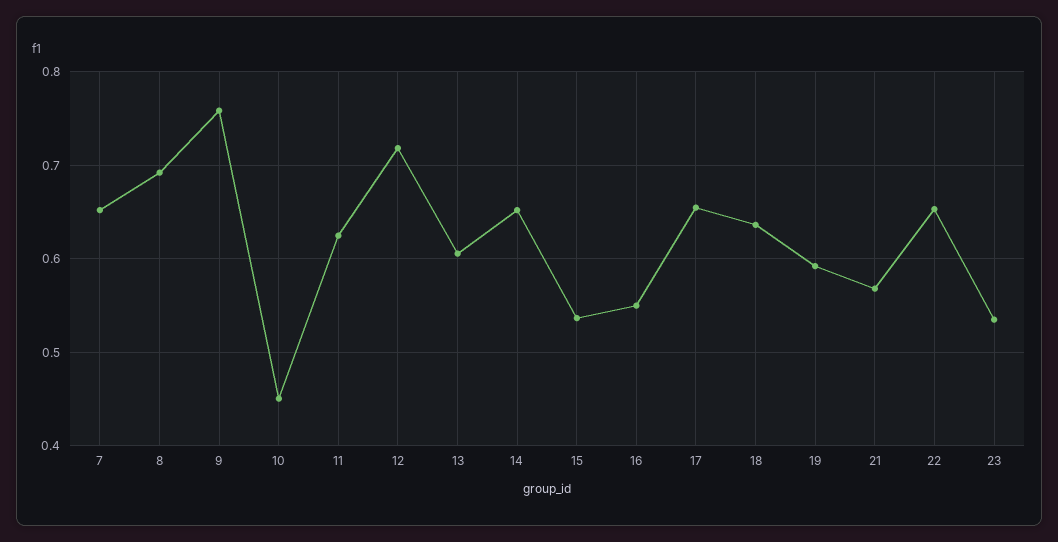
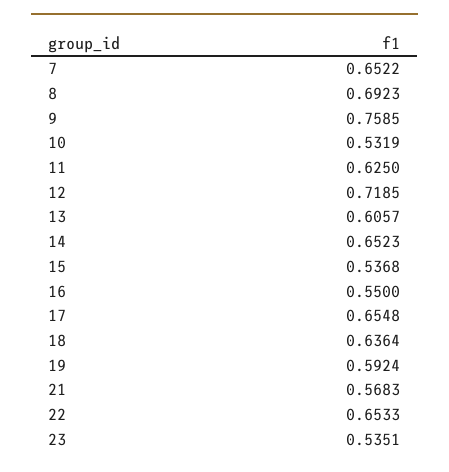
10: 0.45 -> 0.5319

